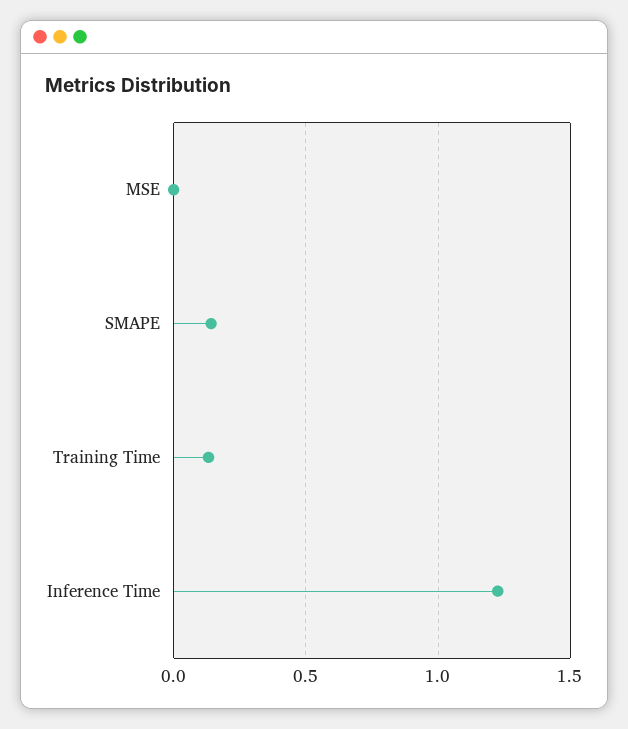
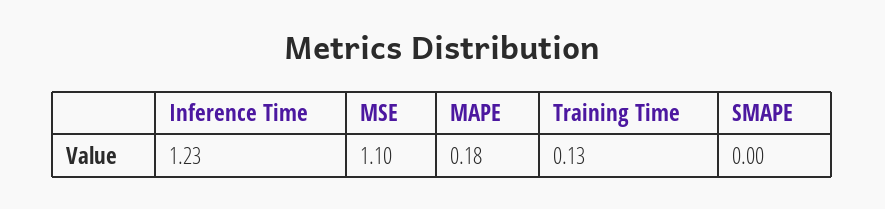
MSE: 0 -> 1.1
SMAPE: 0.15 -> 0
MAPE: none -> 0.18

